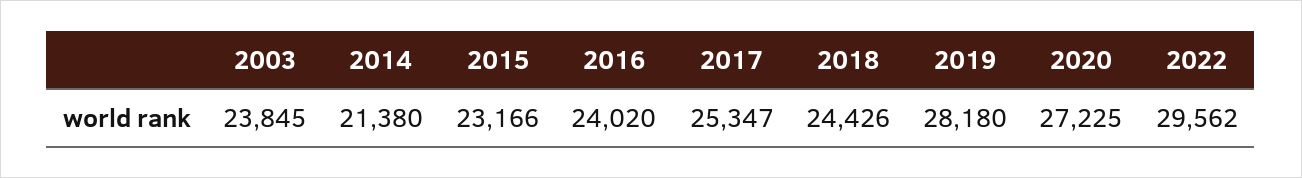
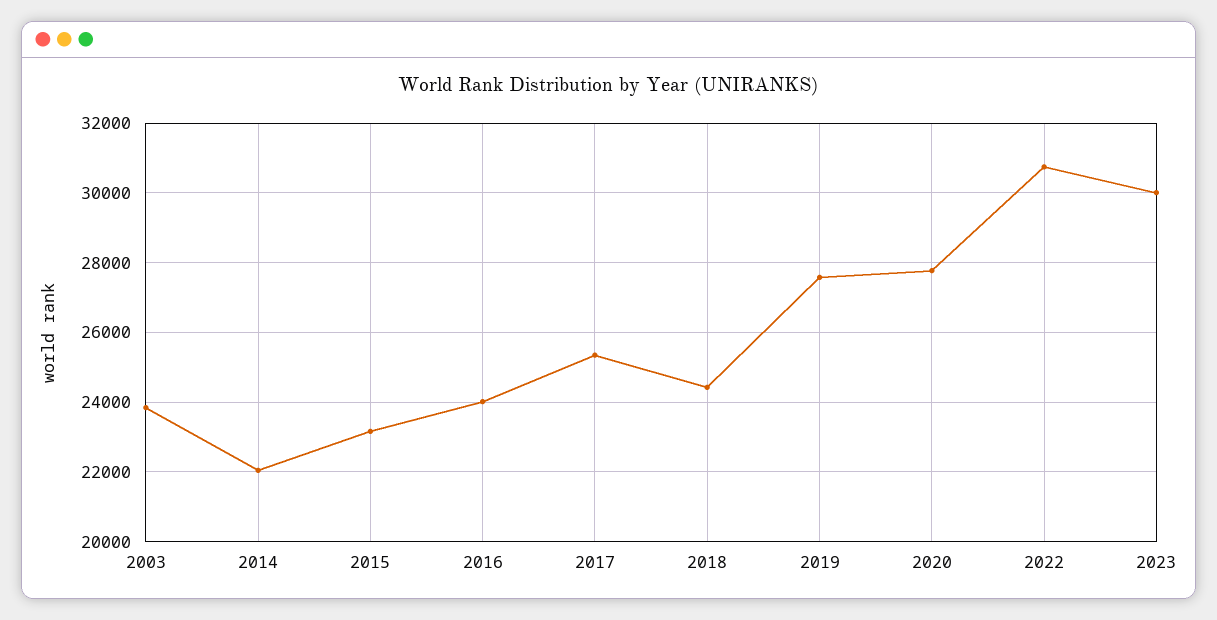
2014: 21380 -> 22000
2019: 28180 -> 27600
2020: 27225 -> 27800
2022: 29562 -> 30800
2023: none -> 30000

